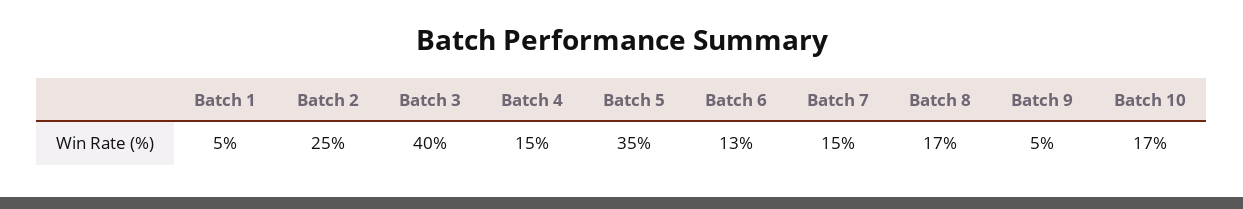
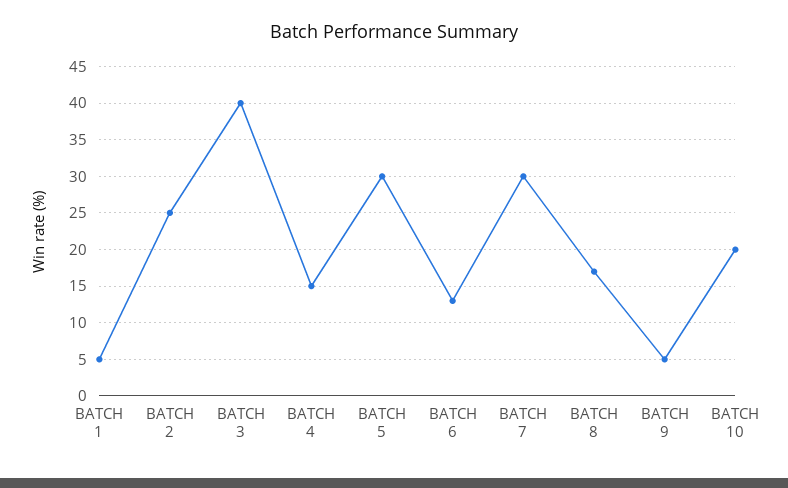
Batch 5: 35 -> 30
Batch 7: 15 -> 30
Batch 10: 17 -> 20

